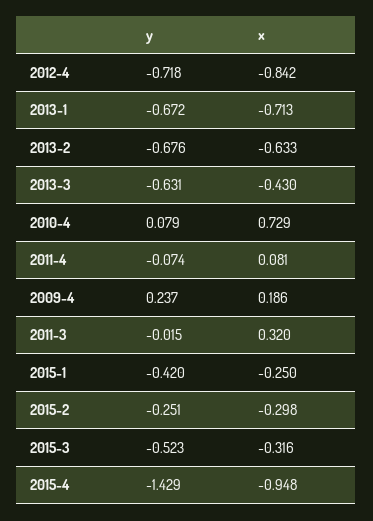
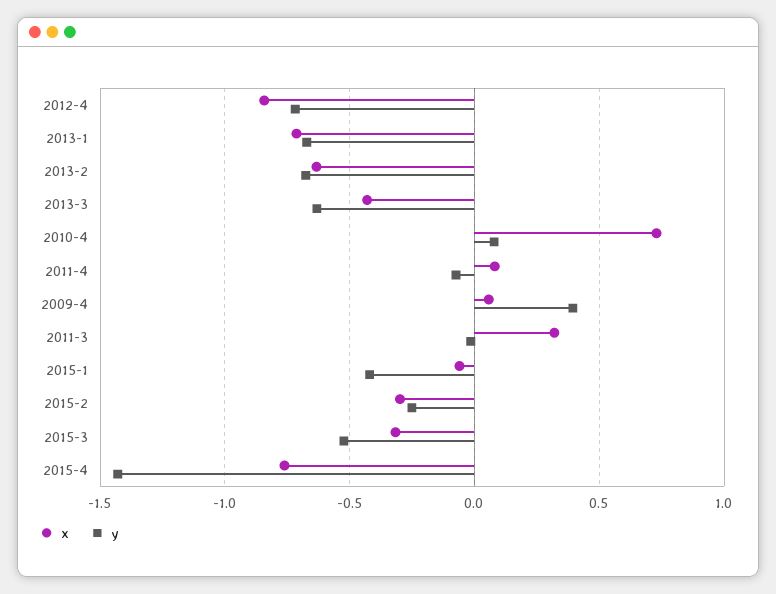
y, 2009-4: 0.237 -> 0.4
x, 2009-4: 0.186 -> 0.05
x, 2015-1: -0.25 -> -0.05
x, 2015-4: -0.948 -> -0.75

